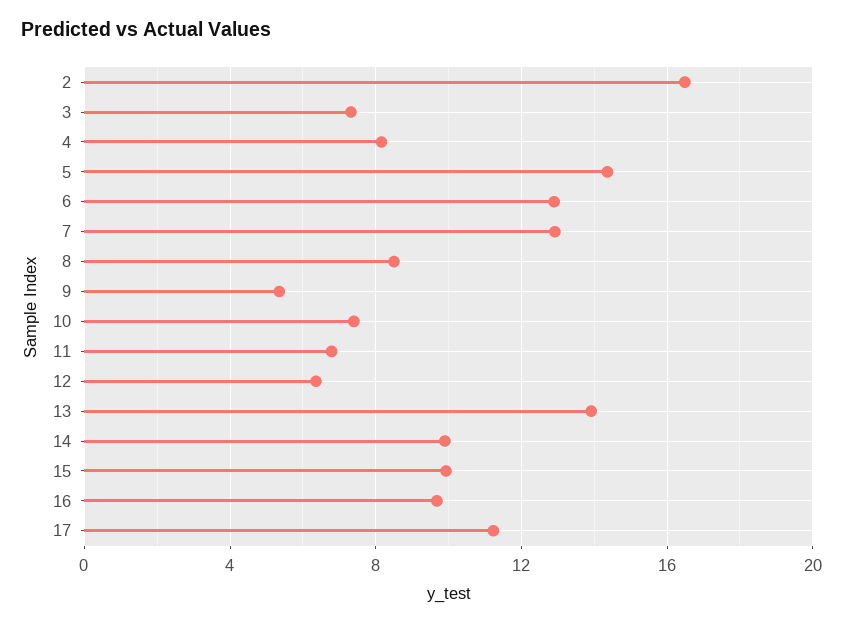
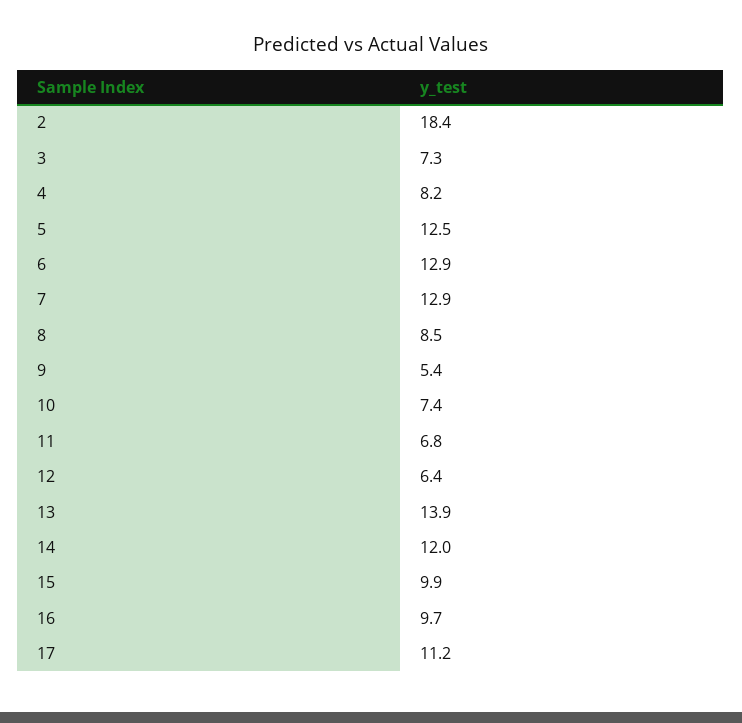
2: 16.5 -> 18.4
5: 14.5 -> 12.5
14: 10 -> 12

